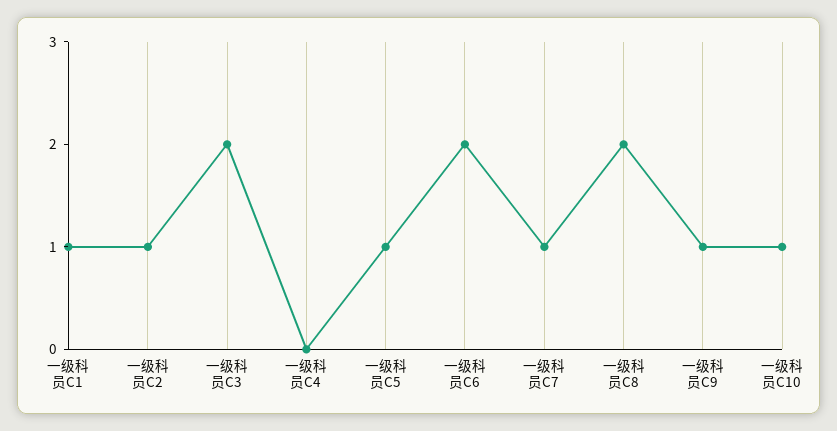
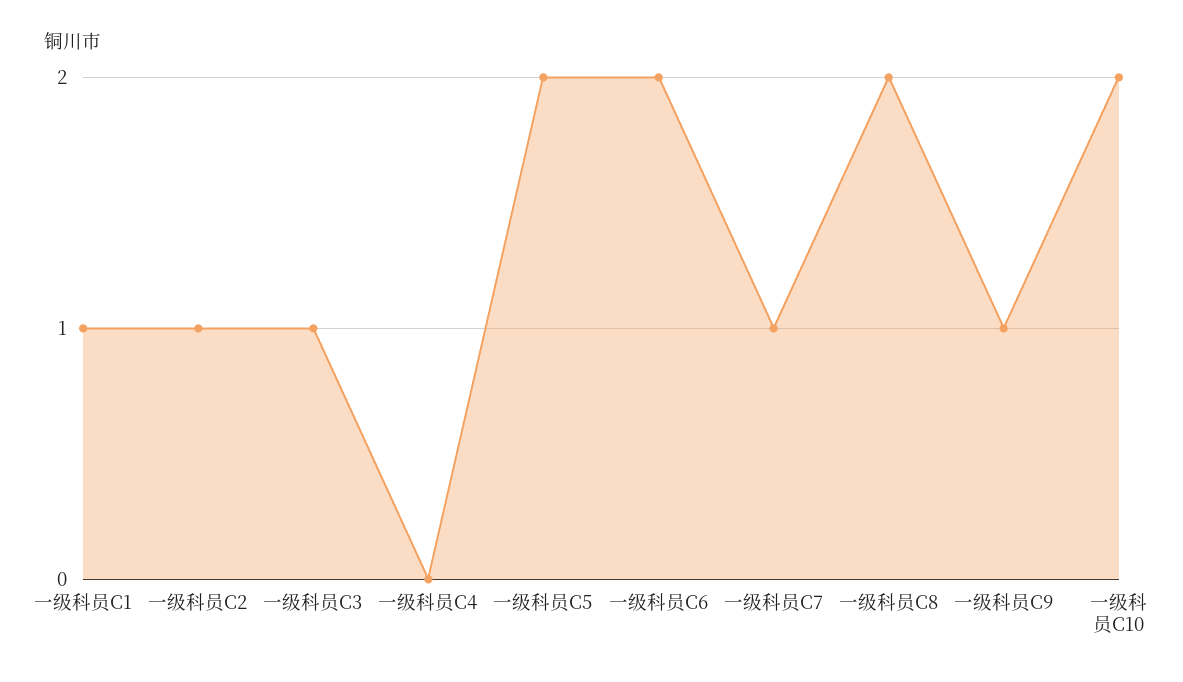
一级科员C3: 2 -> 1
一级科员C5: 1 -> 2
一级科员C10: 1 -> 2

